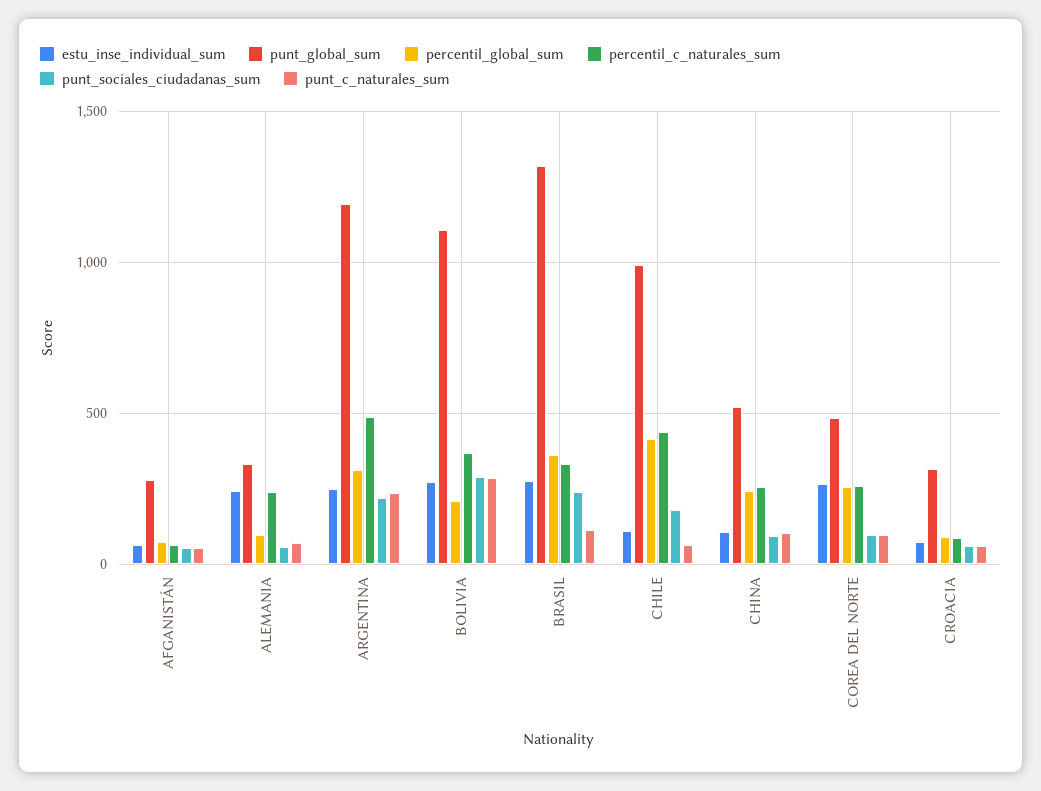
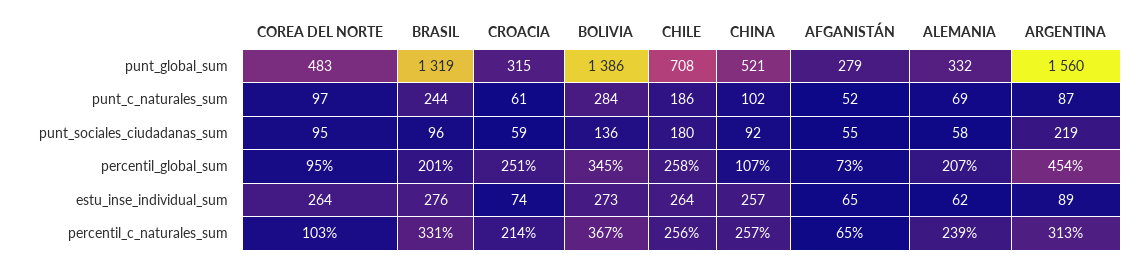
estu_inse_individual_sum, ALEMANIA: 250 -> 62
percentil_global_sum, ALEMANIA: 100 -> 207
estu_inse_individual_sum, ARGENTINA: 250 -> 89
punt_global_sum, ARGENTINA: 1200 -> 1560
percentil_global_sum, ARGENTINA: 300 -> 454
percentil_c_naturales_sum, ARGENTINA: 500 -> 313
punt_c_naturales_sum, ARGENTINA: 250 -> 87
punt_global_sum, BOLIVIA: 1100 -> 1386
percentil_global_sum, BOLIVIA: 200 -> 345
punt_sociales_ciudadanas_sum, BOLIVIA: 300 -> 136
percentil_global_sum, BRASIL: 350 -> 201
punt_sociales_ciudadanas_sum, BRASIL: 250 -> 96
punt_c_naturales_sum, BRASIL: 100 -> 244
estu_inse_individual_sum, CHILE: 100 -> 264
punt_global_sum, CHILE: 1000 -> 708
percentil_global_sum, CHILE: 400 -> 258
percentil_c_naturales_sum, CHILE: 450 -> 256
punt_c_naturales_sum, CHILE: 50 -> 186
estu_inse_individual_sum, CHINA: 100 -> 257
percentil_global_sum, CHINA: 250 -> 107
percentil_global_sum, COREA DEL NORTE: 250 -> 95
percentil_c_naturales_sum, COREA DEL NORTE: 250 -> 103
percentil_global_sum, CROACIA: 100 -> 251
percentil_c_naturales_sum, CROACIA: 100 -> 214

